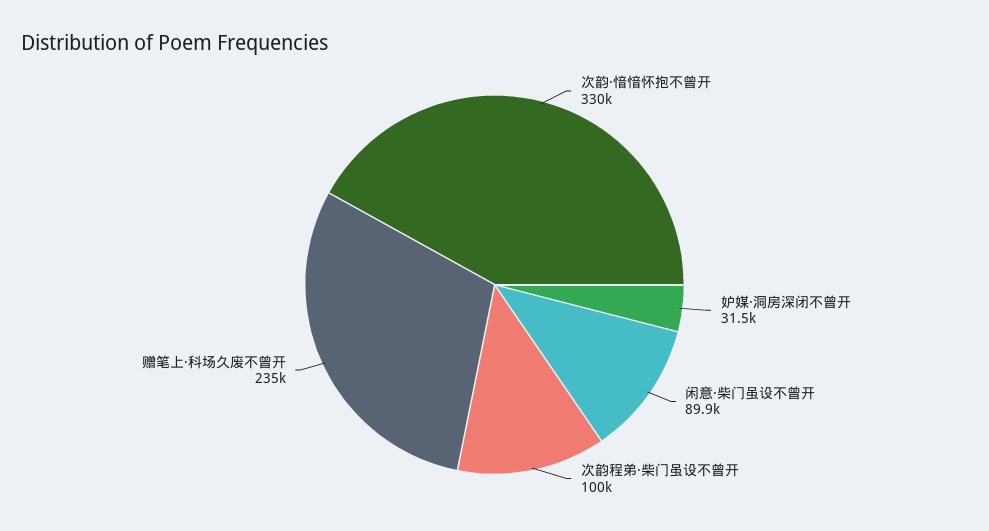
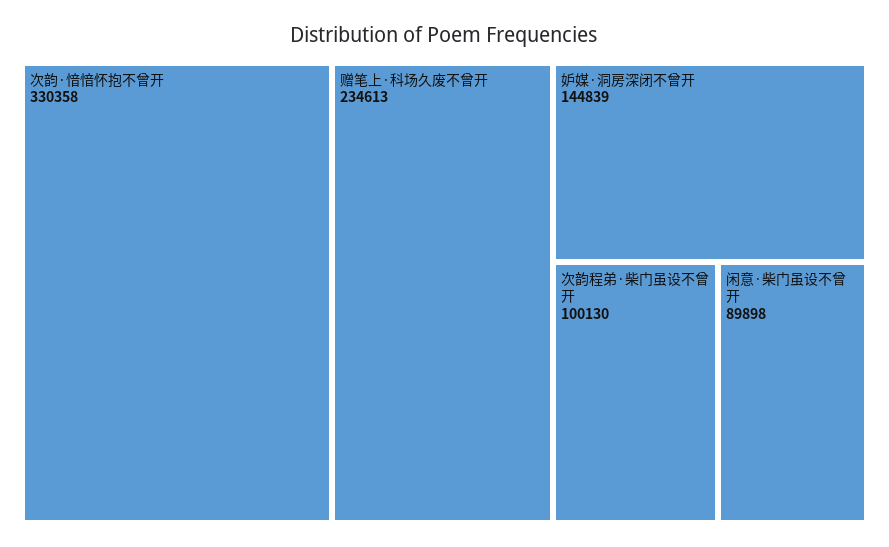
妒媒·洞房深闭不曾开: 31500 -> 144839

